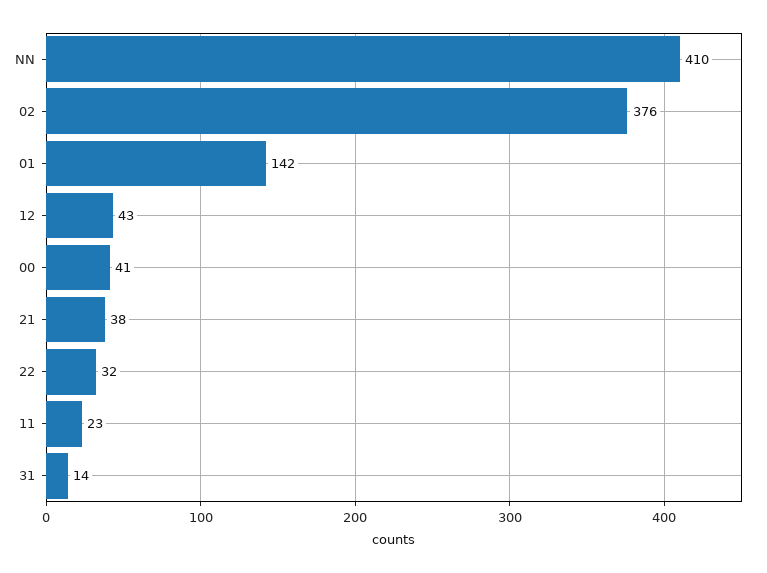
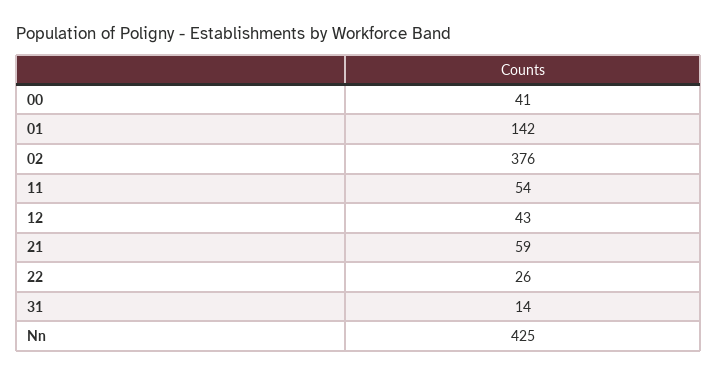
NN: 410 -> 425
21: 38 -> 59
22: 32 -> 26
11: 23 -> 54

